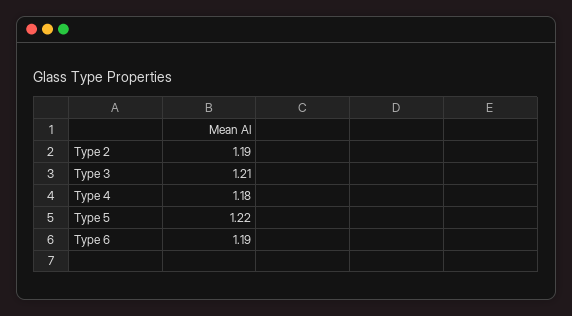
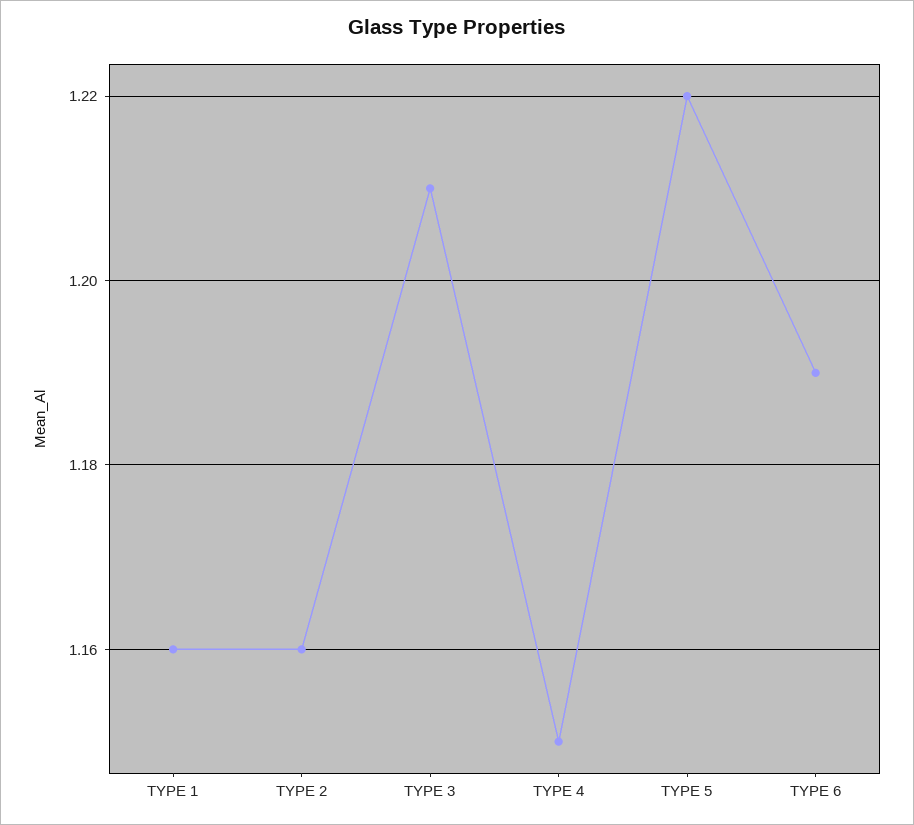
Type 2: 1.19 -> 1.16
Type 4: 1.18 -> 1.15
TYPE 1: none -> 1.16

